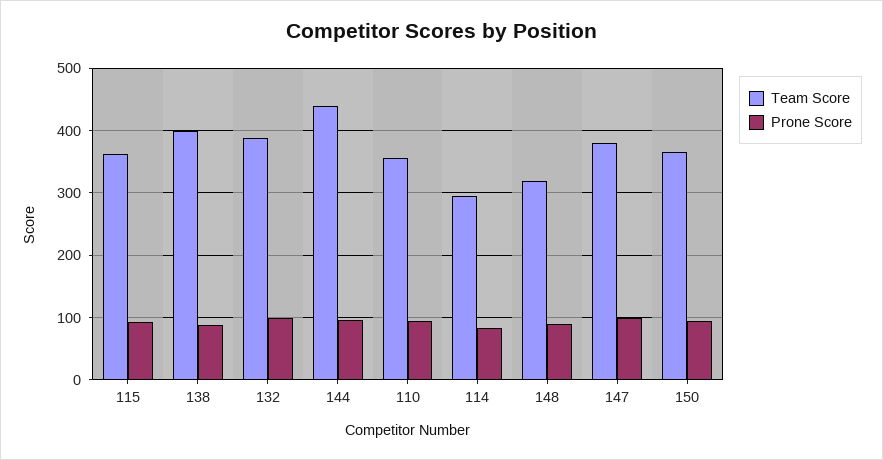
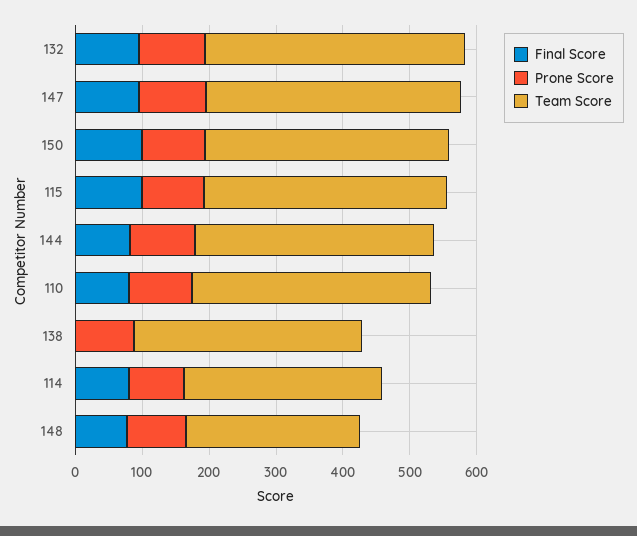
Team Score, 138: 400 -> 340
Team Score, 144: 440 -> 360
Team Score, 148: 320 -> 260
Final Score, 132: none -> 100
Final Score, 147: none -> 100
Final Score, 150: none -> 100
Final Score, 115: none -> 100
Final Score, 144: none -> 80
Final Score, 110: none -> 80
Final Score, 138: none -> 0
Final Score, 114: none -> 80
Final Score, 148: none -> 80

